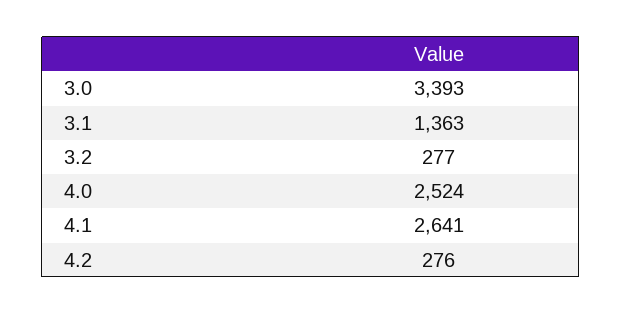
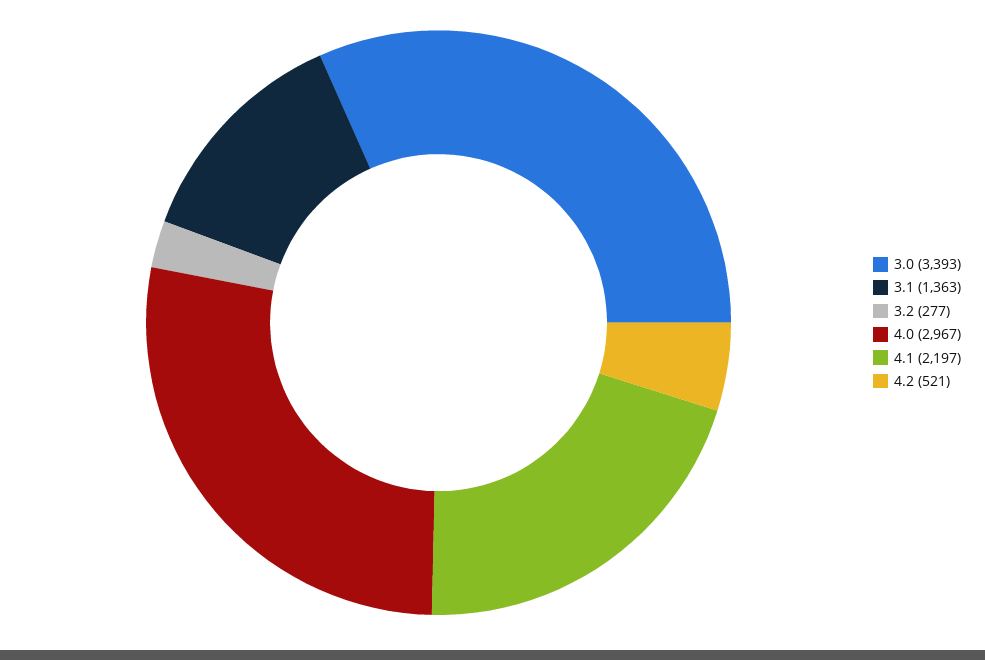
4.0: 2524 -> 2967
4.1: 2641 -> 2197
4.2: 276 -> 521

